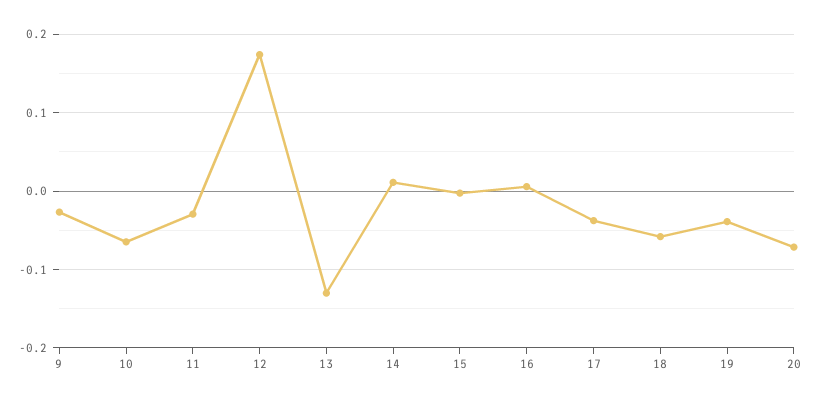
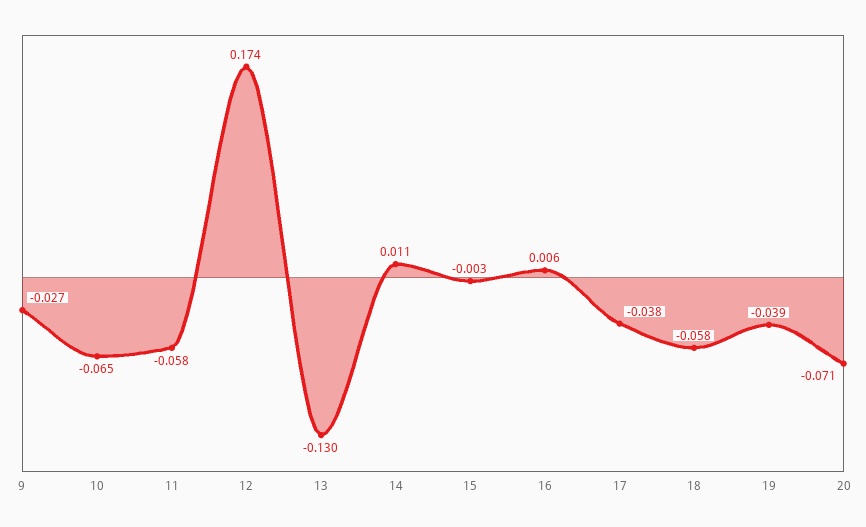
11: -0.03 -> -0.058

